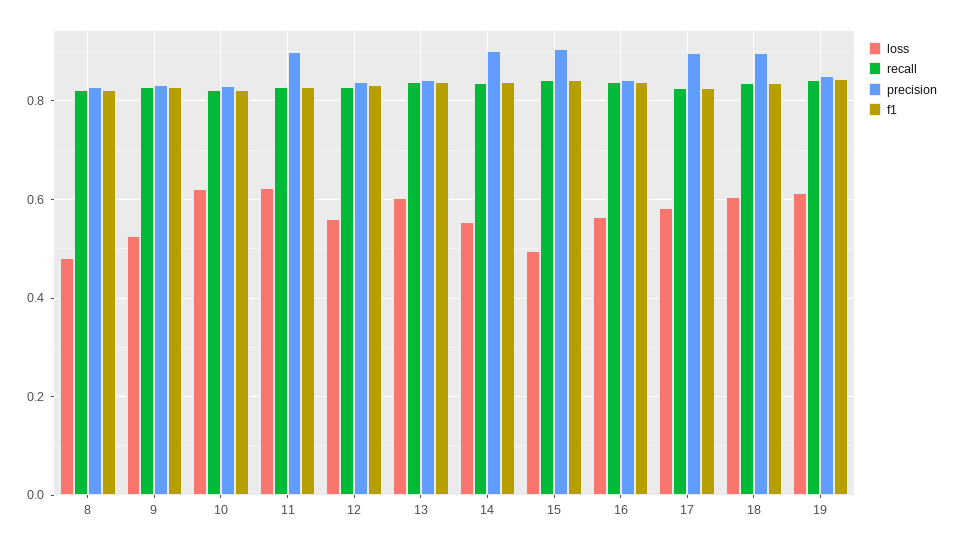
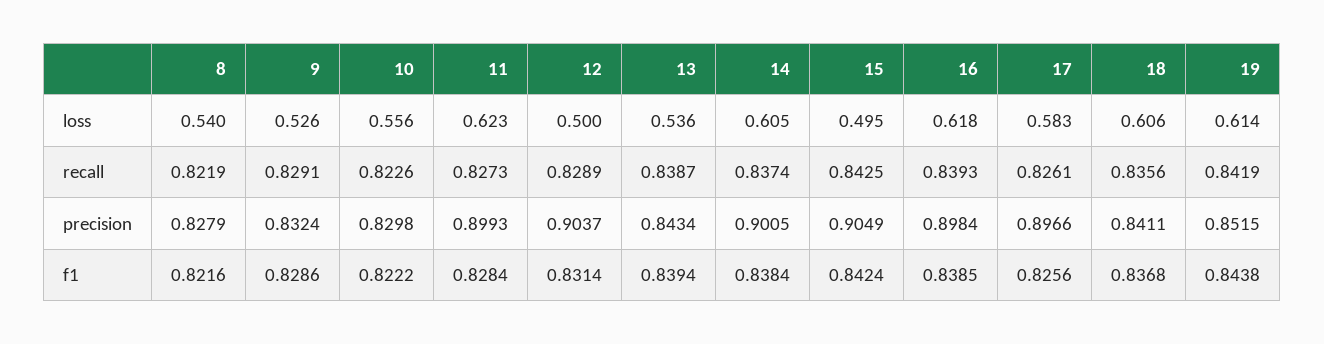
loss, 8: 0.48 -> 0.54
loss, 10: 0.62 -> 0.556
loss, 12: 0.56 -> 0.5
precision, 12: 0.84 -> 0.9037
loss, 13: 0.6 -> 0.536
loss, 14: 0.56 -> 0.605
loss, 16: 0.56 -> 0.618
precision, 16: 0.84 -> 0.8984
precision, 18: 0.9 -> 0.8411

